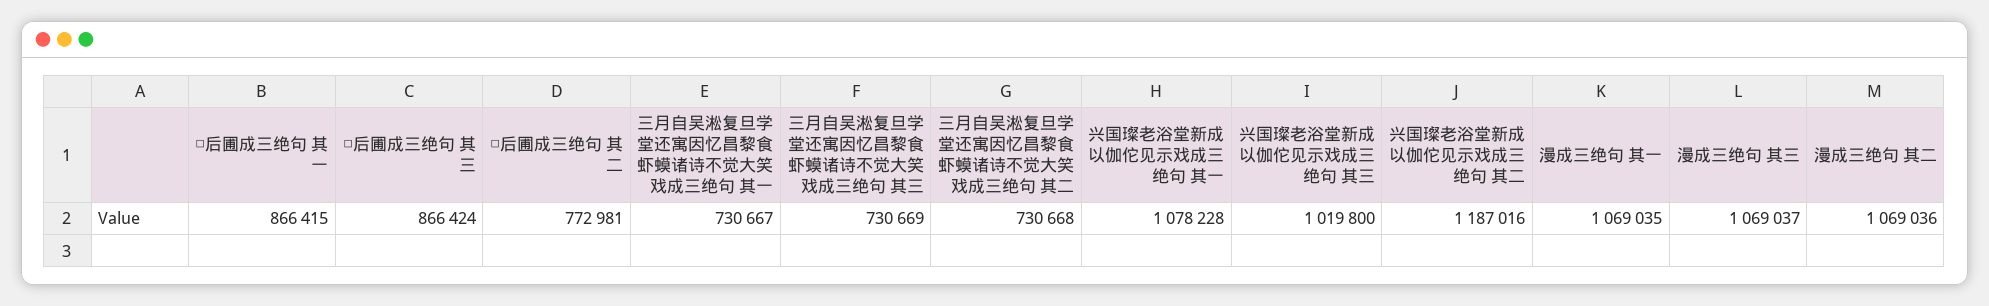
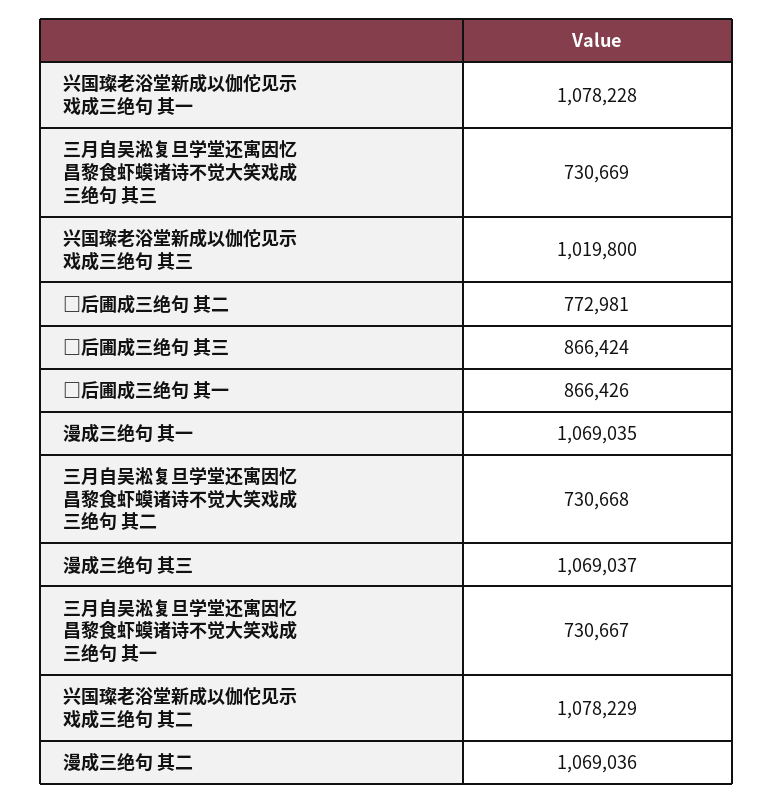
□后圃成三绝句 其一: 866415 -> 866426
兴国璨老浴堂新成以伽佗见示戏成三绝句 其二: 1187016 -> 1078229

